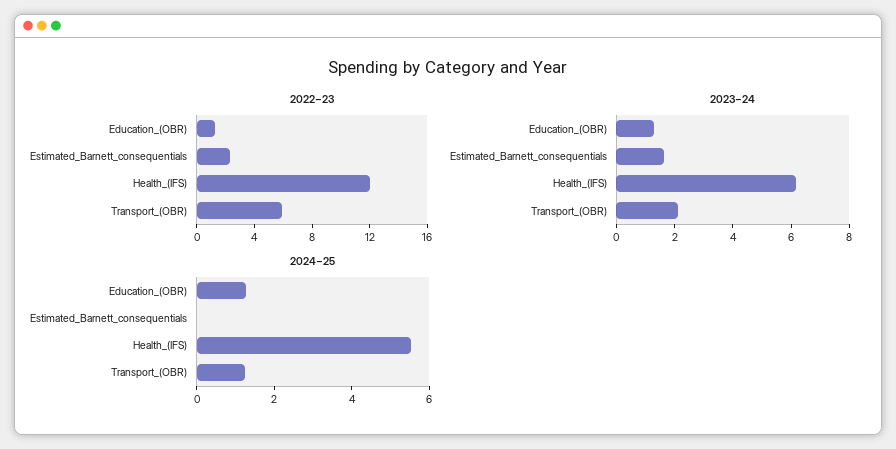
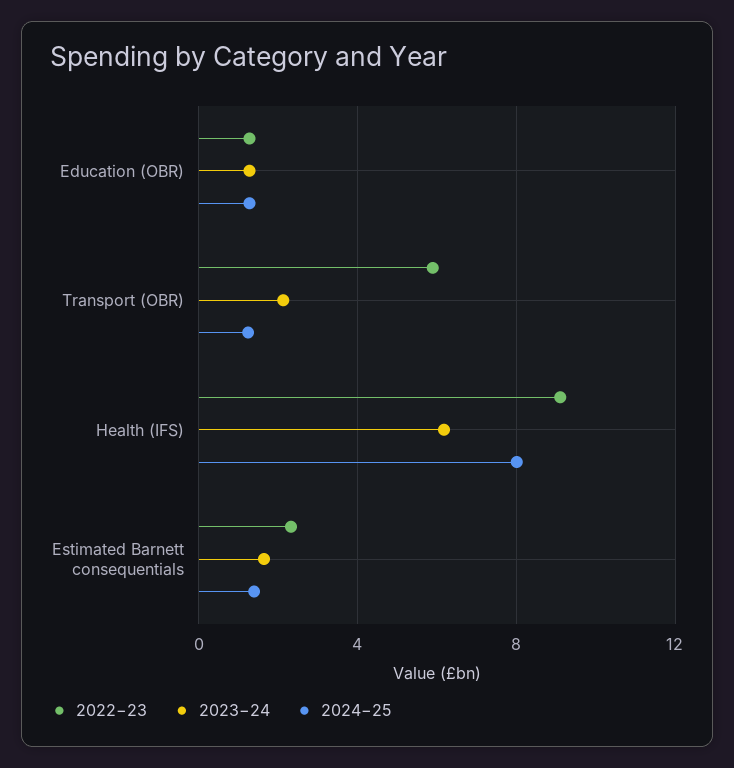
2022−23, Health_(IFS): 12 -> 9
2024−25, Estimated_Barnett_consequentials: 0 -> 1.5
2024−25, Health_(IFS): 5.5 -> 8

